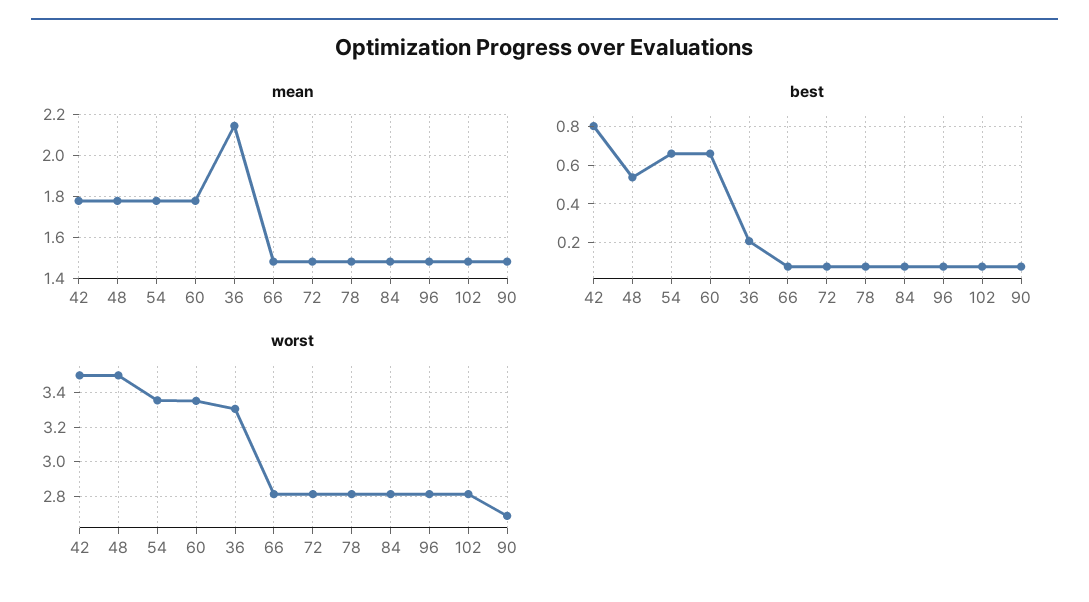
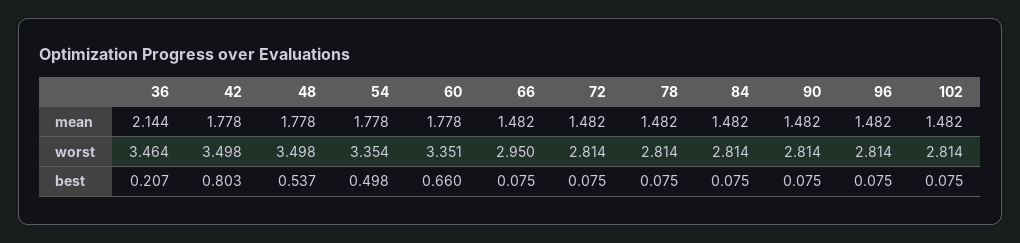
best, 54: 0.65 -> 0.498
worst, 36: 3.3 -> 3.464
worst, 66: 2.8 -> 2.95
worst, 90: 2.7 -> 2.814

